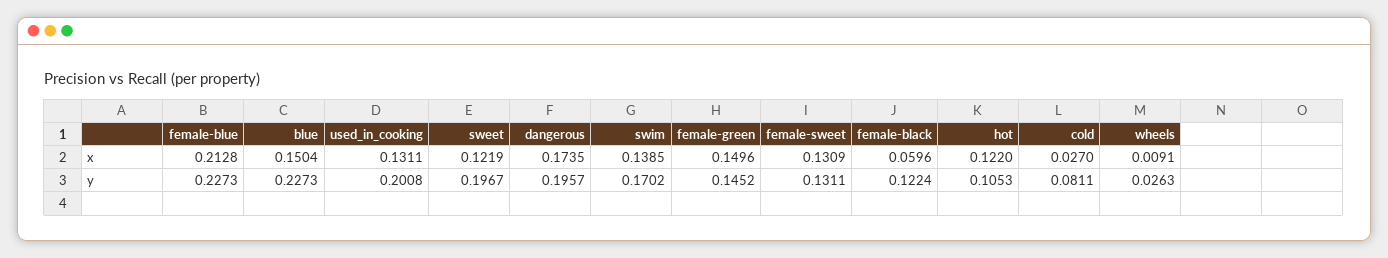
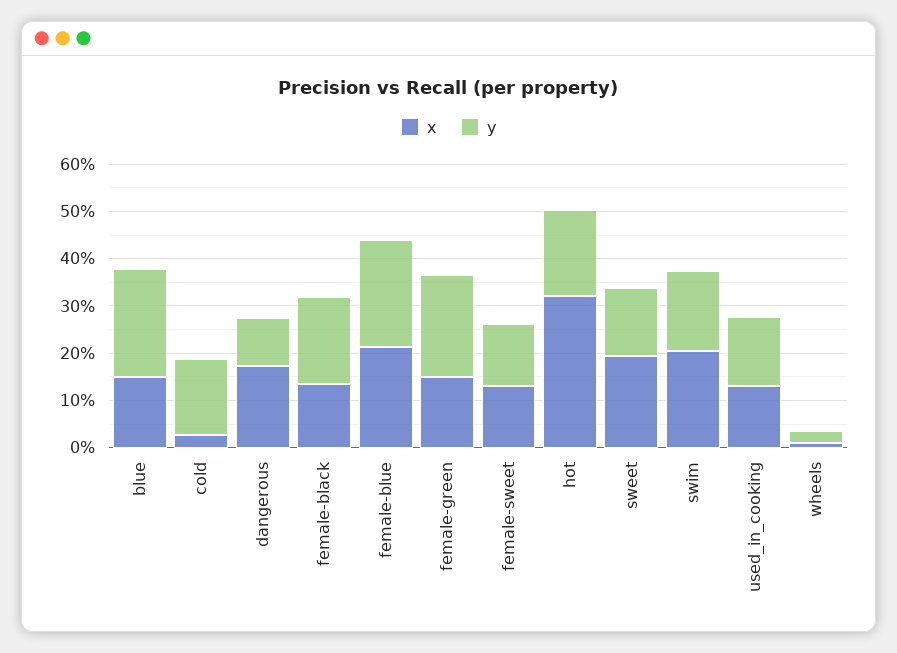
x, sweet: 0.1219 -> 0.2
x, swim: 0.1385 -> 0.2
x, female-black: 0.0596 -> 0.14
x, hot: 0.122 -> 0.32
y, used_in_cooking: 0.2008 -> 0.14
y, sweet: 0.1967 -> 0.14
y, dangerous: 0.1957 -> 0.1
y, female-green: 0.1452 -> 0.22
y, female-black: 0.1224 -> 0.18
y, hot: 0.1053 -> 0.18
y, cold: 0.0811 -> 0.16

